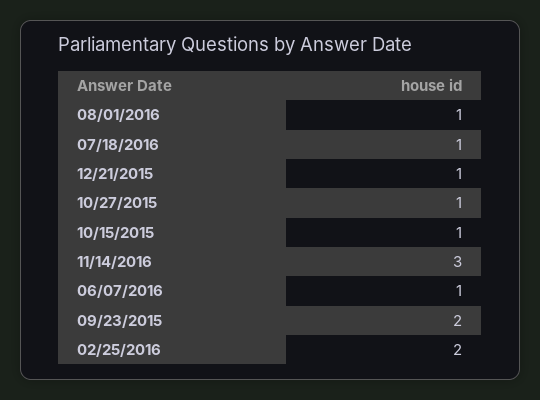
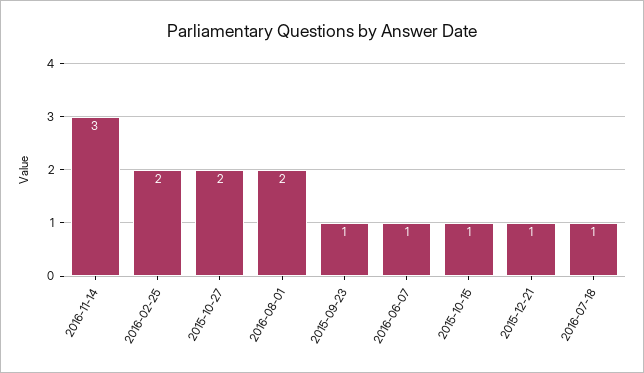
08/01/2016: 1 -> 2
10/27/2015: 1 -> 2
09/23/2015: 2 -> 1

